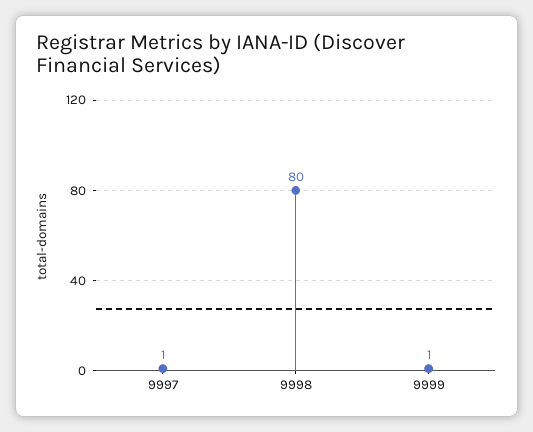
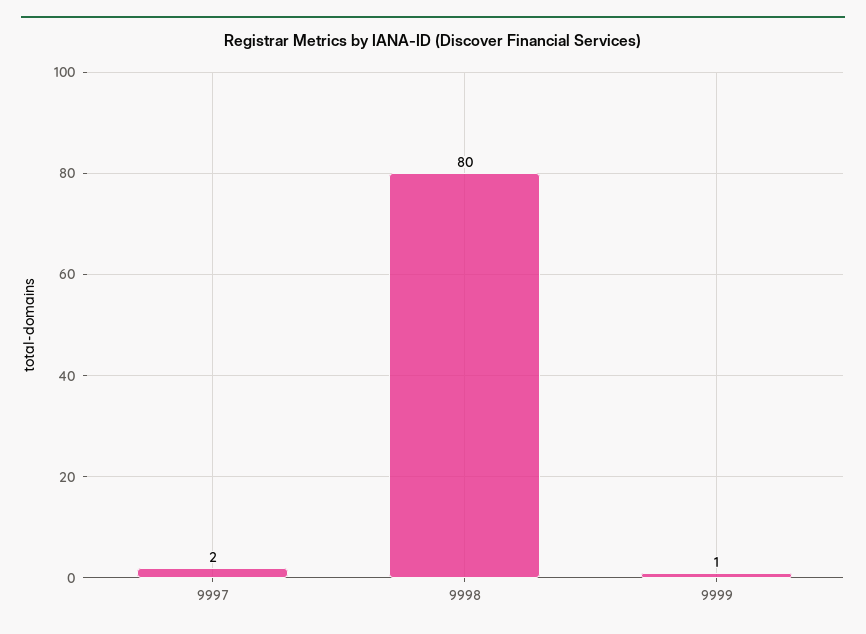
9997: 1 -> 2

